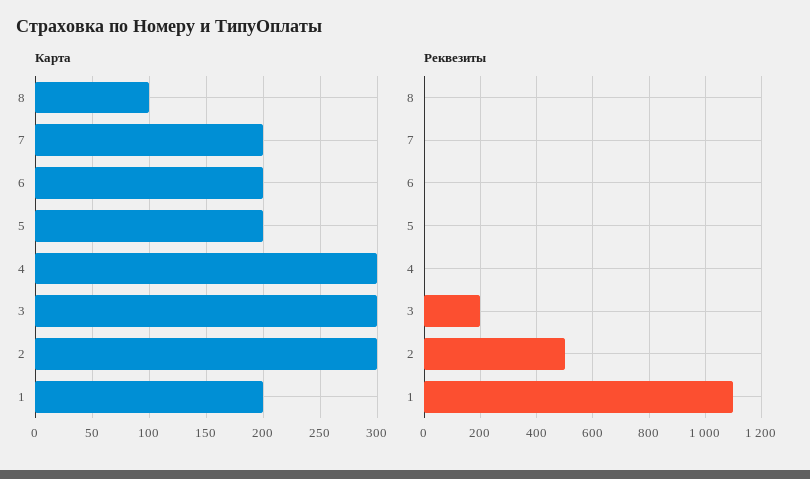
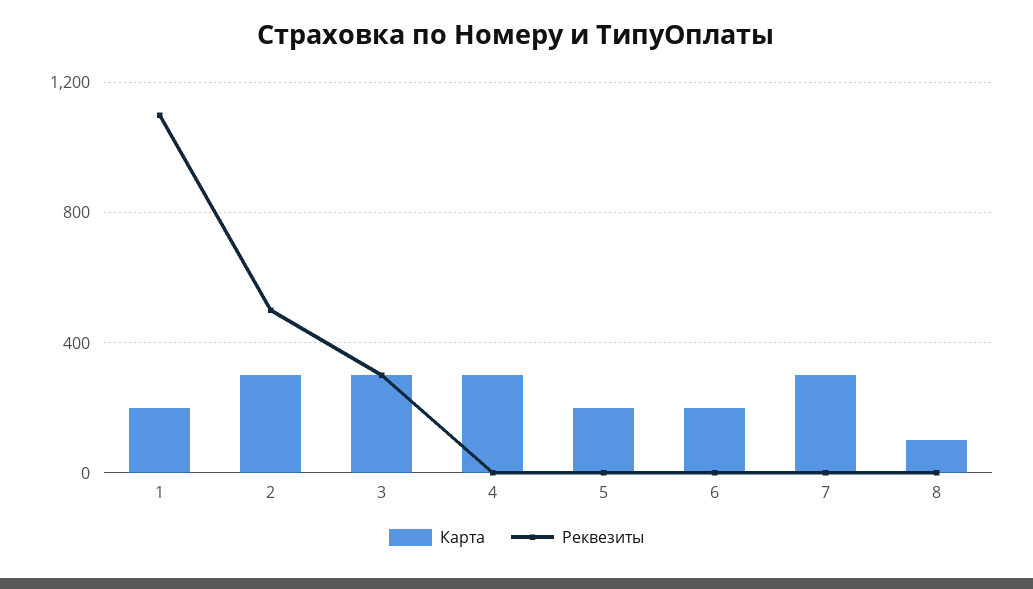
Карта, 7: 200 -> 300
Реквезиты, 3: 200 -> 300

